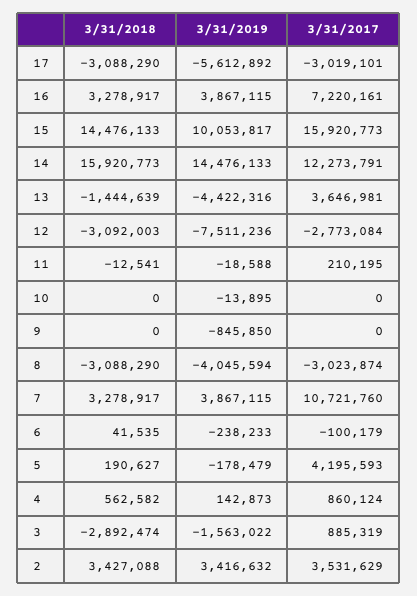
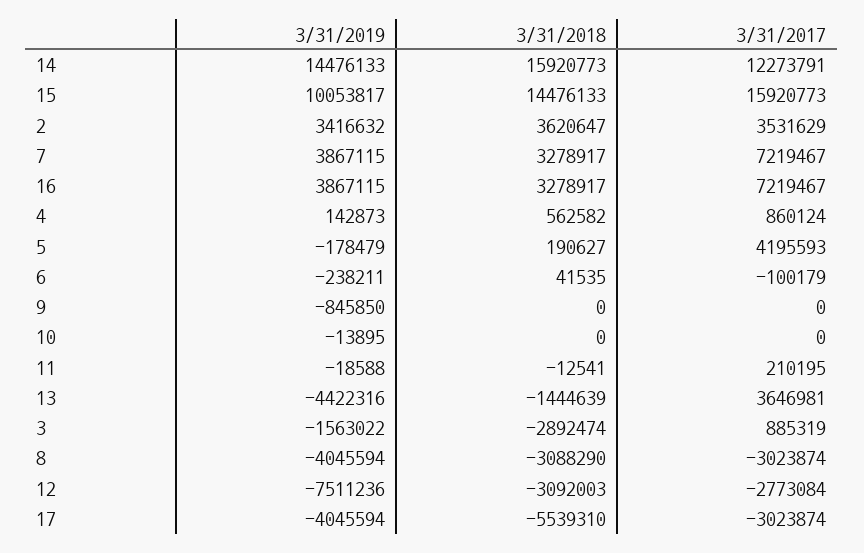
3/31/2018, 17: -3088290 -> -5539310
3/31/2019, 17: -5612892 -> -4045594
3/31/2017, 17: -3019101 -> -3023874
3/31/2017, 16: 7220161 -> 7219467
3/31/2017, 7: 10721760 -> 7219467
3/31/2019, 6: -238233 -> -238211
3/31/2018, 2: 3427088 -> 3620647

